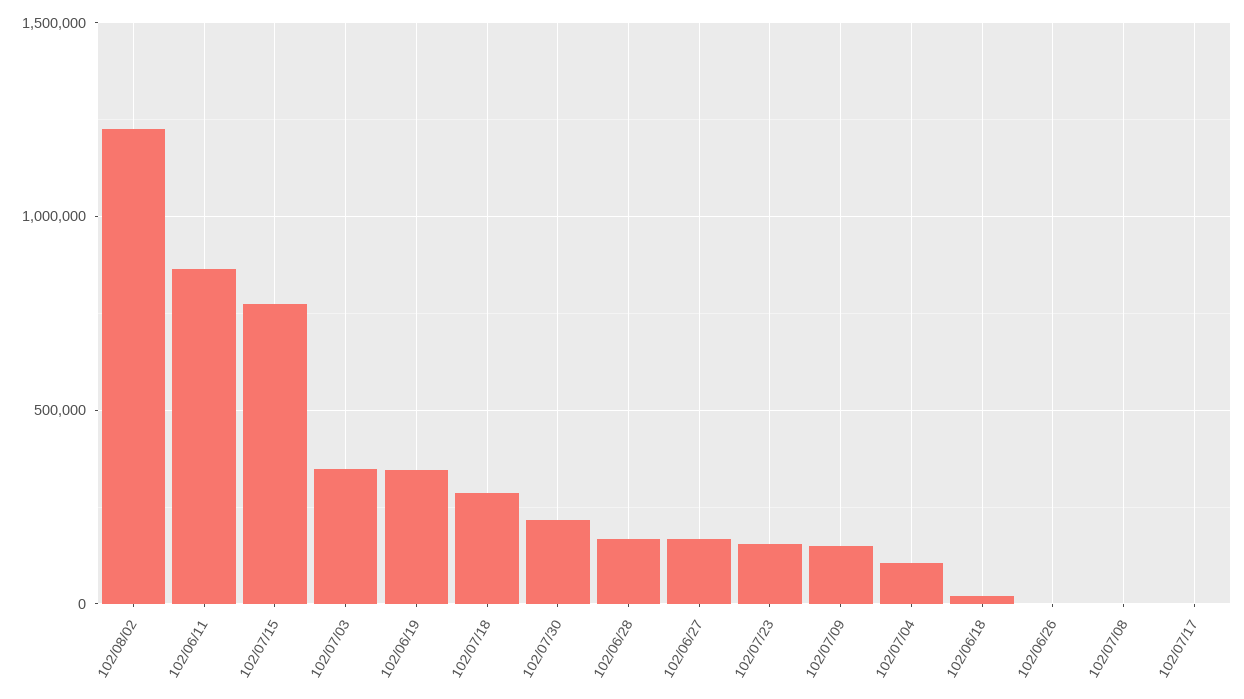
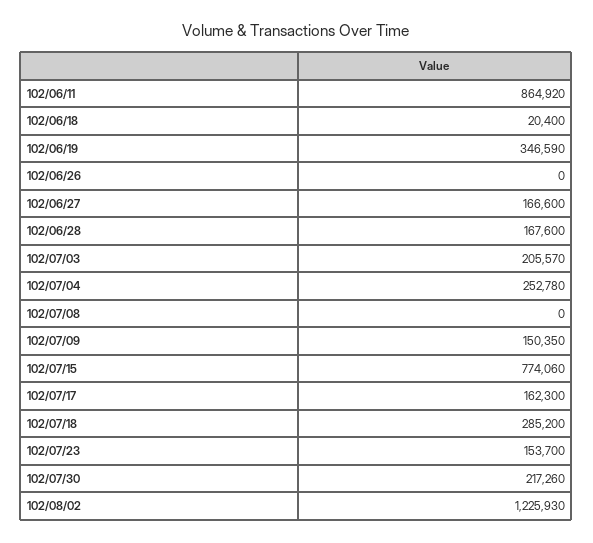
102/07/03: 350000 -> 205570
102/07/04: 100000 -> 252780
102/07/17: 0 -> 162300

